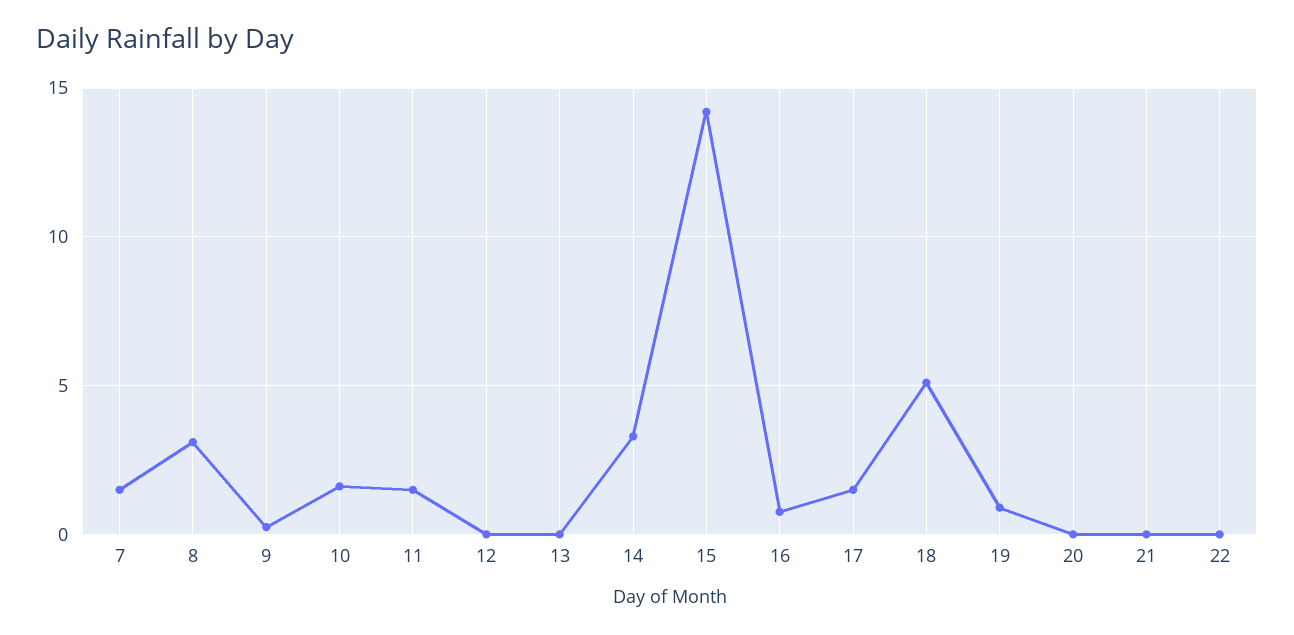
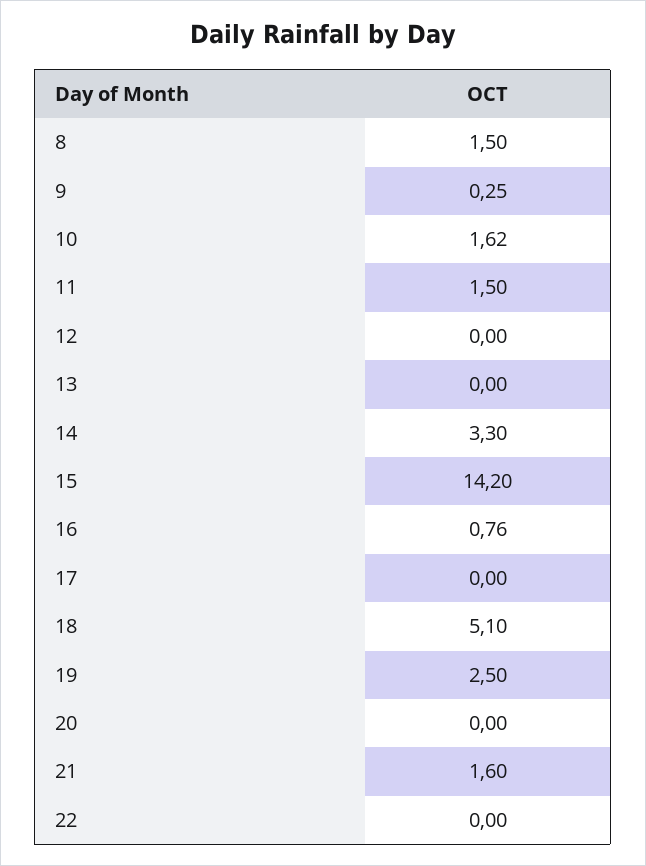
7: 1.5 -> none
8: 3 -> 1.5
17: 1.5 -> 0
19: 1 -> 2.5
21: 0 -> 1.6

